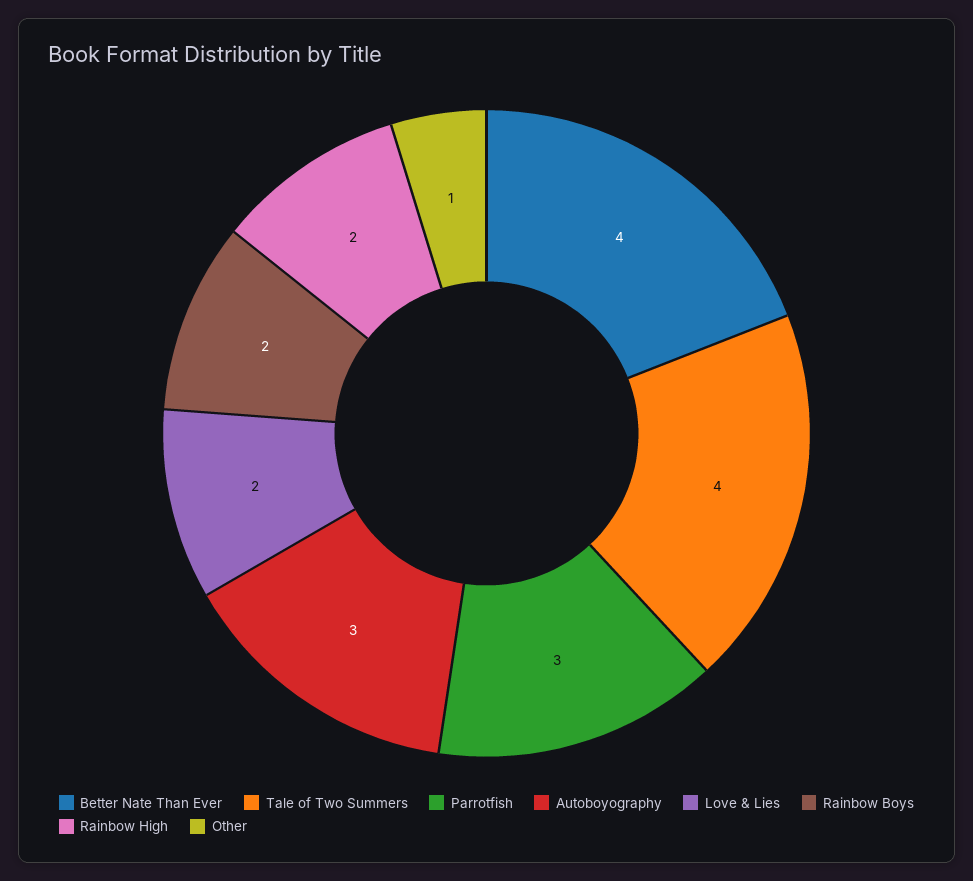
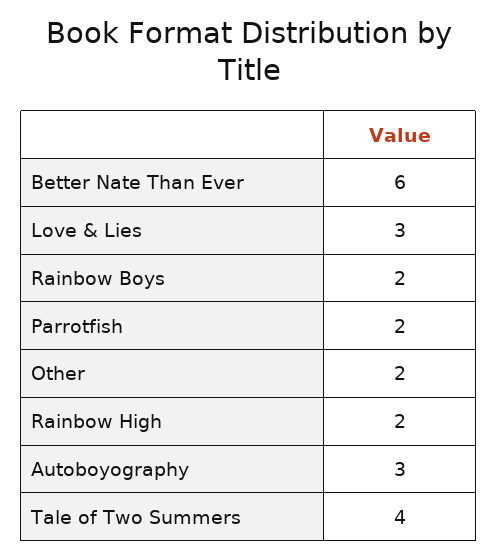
Better Nate Than Ever: 4 -> 6
Parrotfish: 3 -> 2
Love & Lies: 2 -> 3
Other: 1 -> 2

